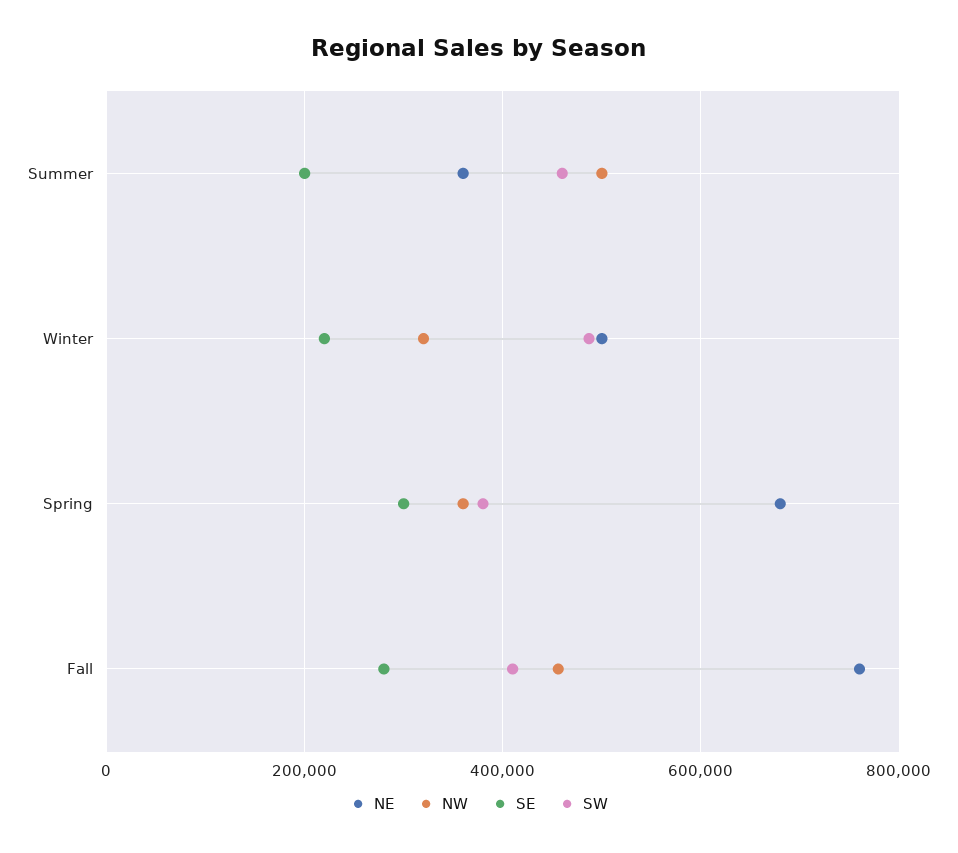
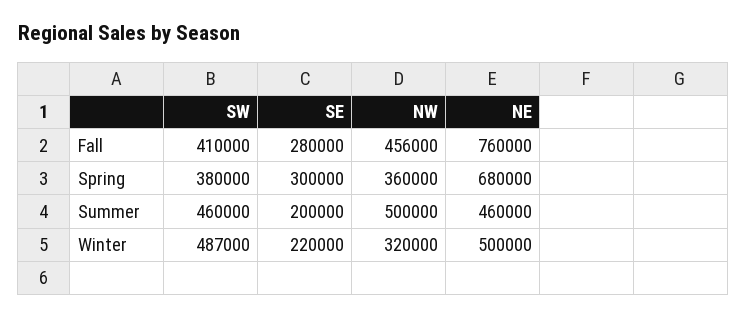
NE, Summer: 360000 -> 460000

